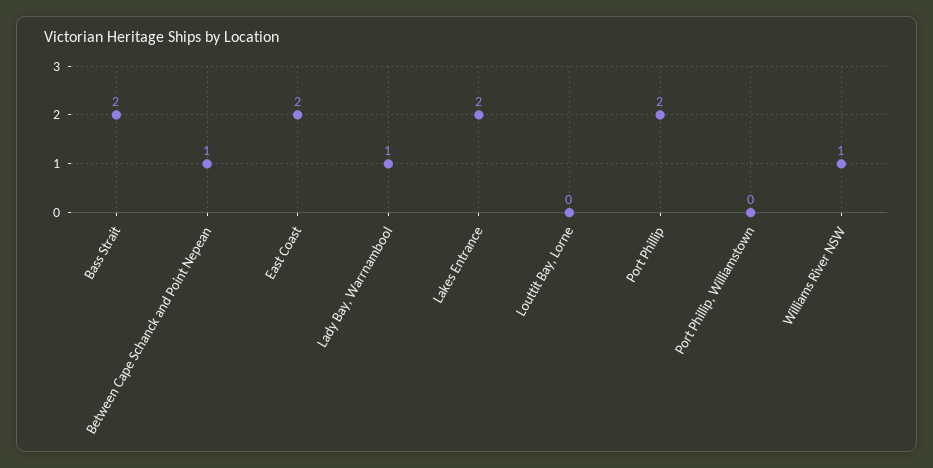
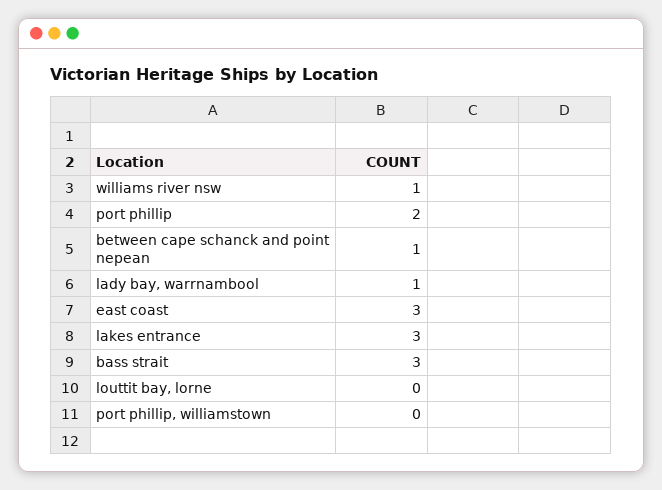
Bass Strait: 2 -> 3
East Coast: 2 -> 3
Lakes Entrance: 2 -> 3

